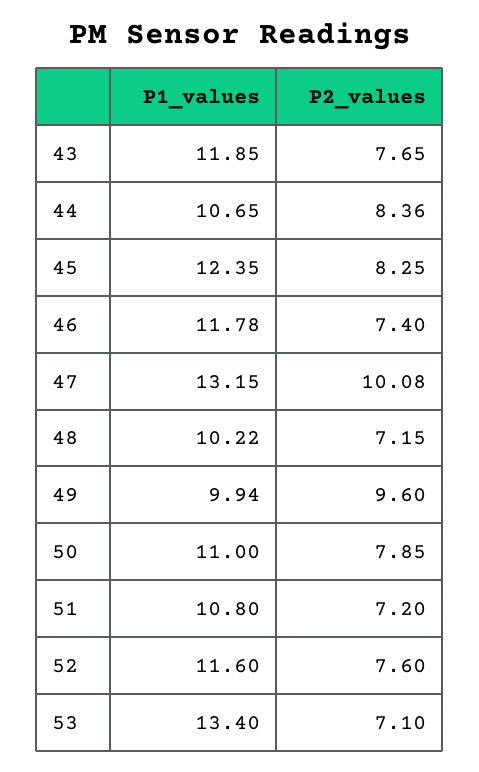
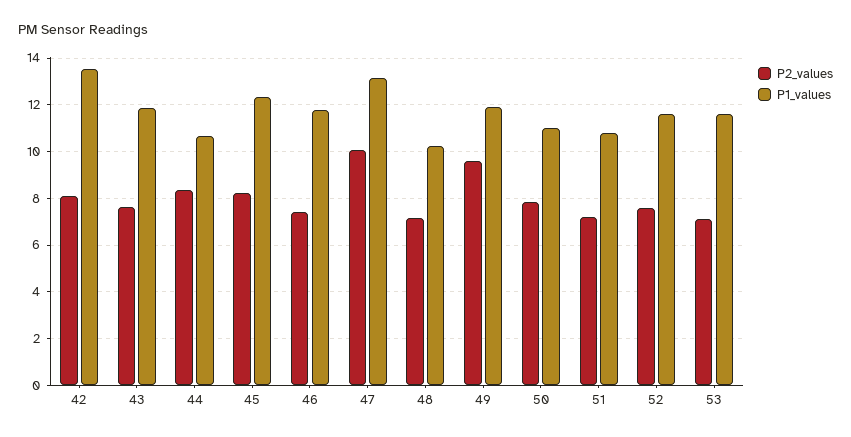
P1_values, 49: 9.94 -> 12
P1_values, 53: 13.4 -> 11.5
P2_values, 42: none -> 8
P1_values, 42: none -> 13.5

